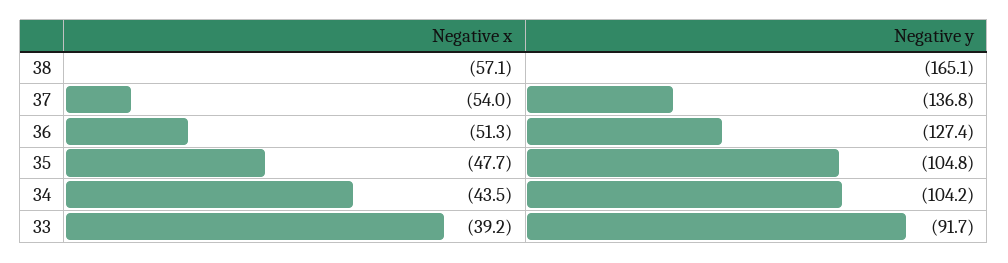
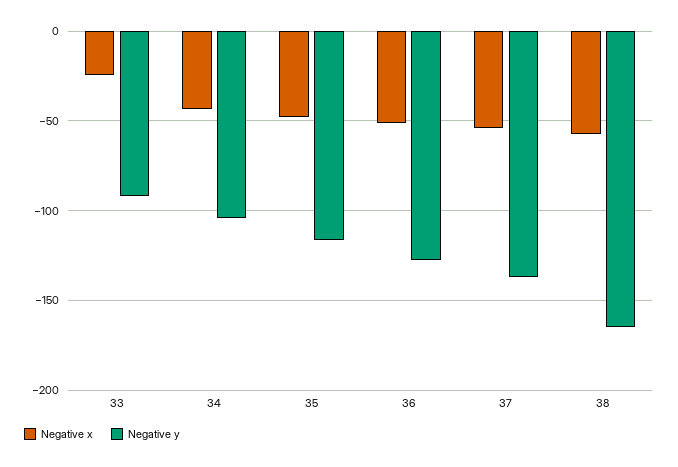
Negative y, 35: -104.8 -> -115
Negative x, 33: -39.2 -> -25

